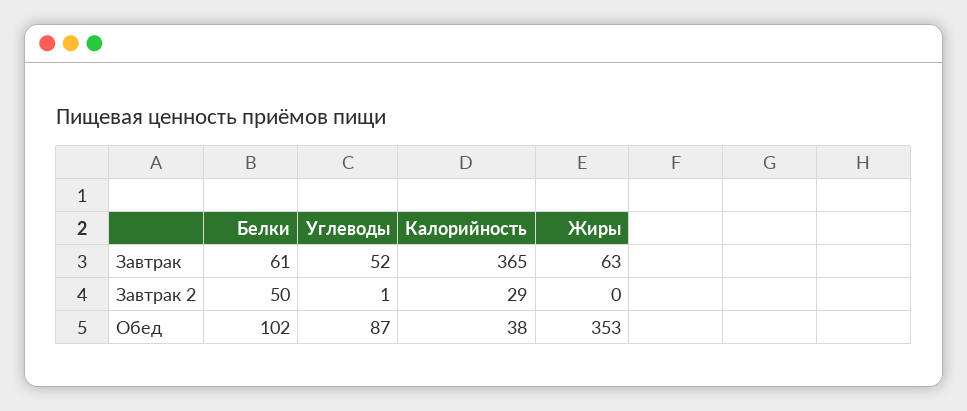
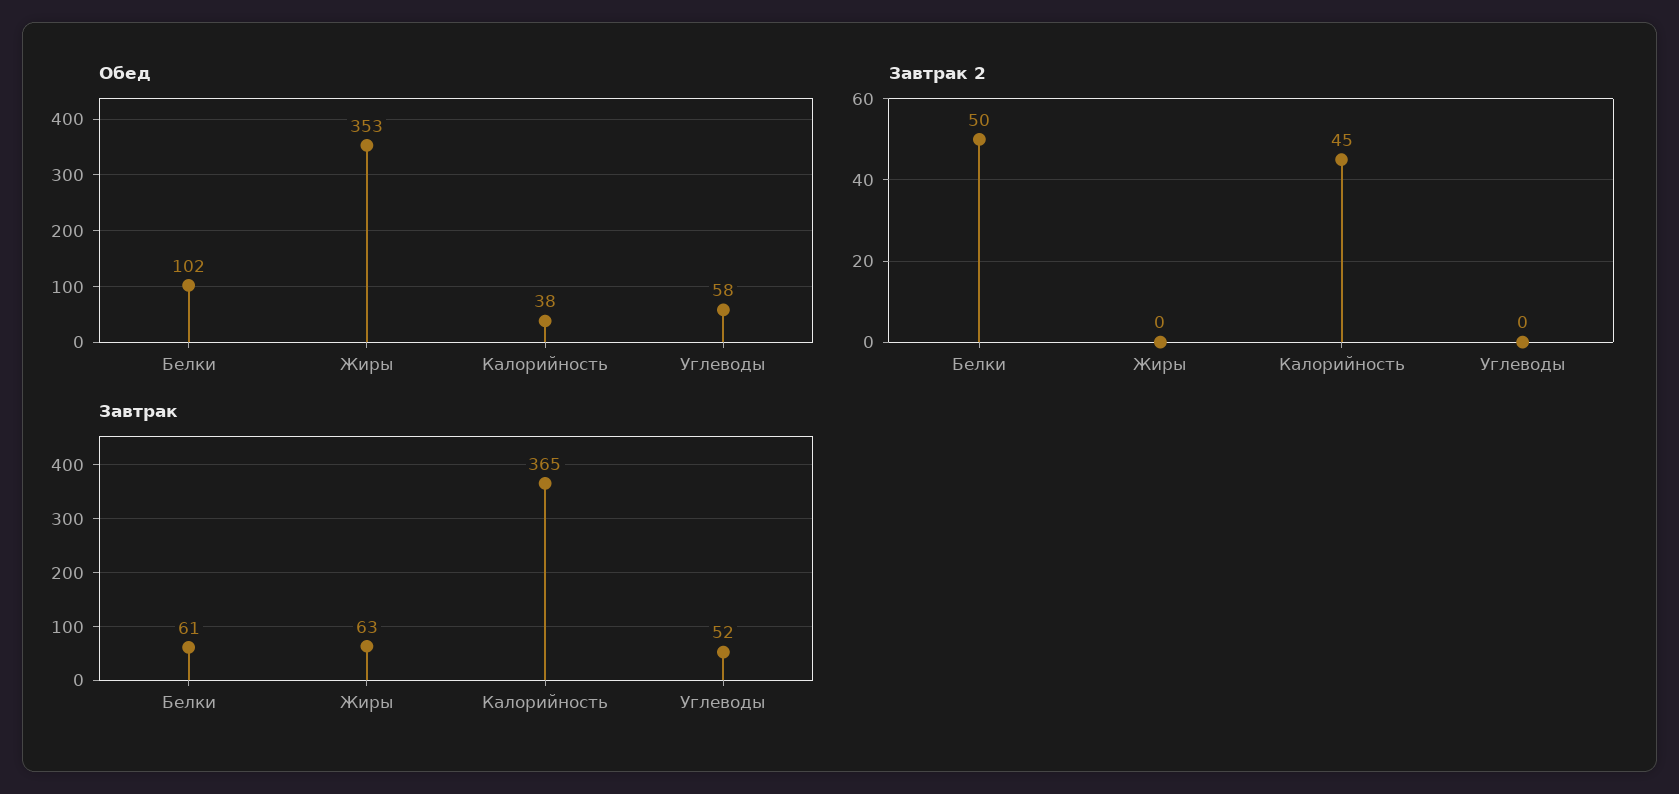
Завтрак 2, Углеводы: 1 -> 0
Завтрак 2, Калорийность: 29 -> 45
Обед, Углеводы: 87 -> 58

